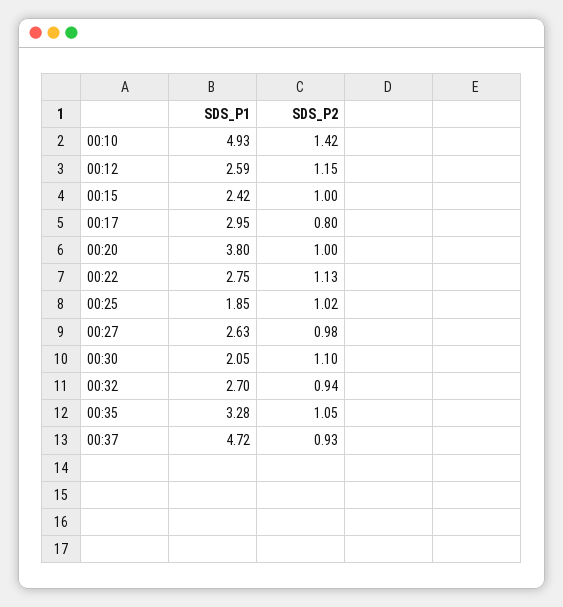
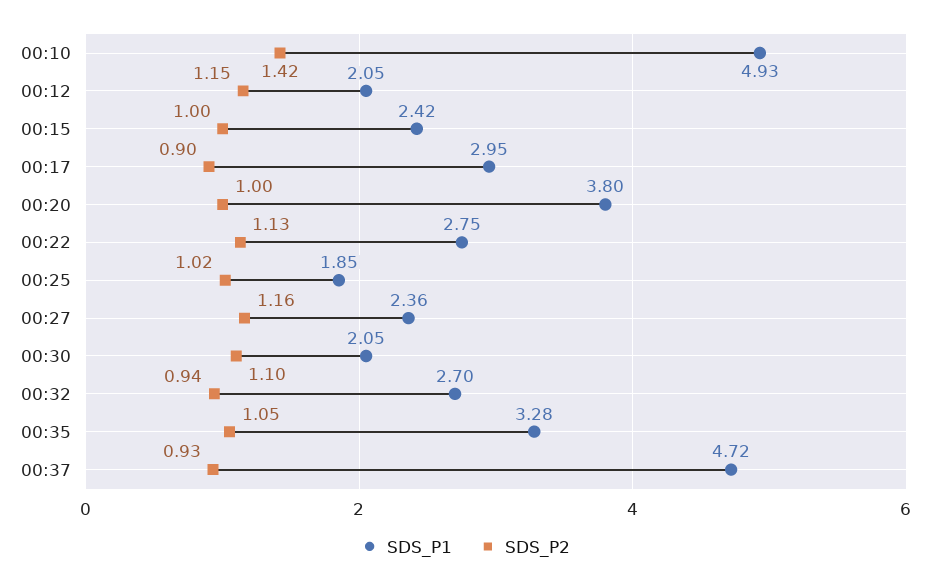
SDS_P1, 00:12: 2.59 -> 2.05
SDS_P2, 00:17: 0.8 -> 0.9
SDS_P1, 00:27: 2.63 -> 2.36
SDS_P2, 00:27: 0.98 -> 1.16

